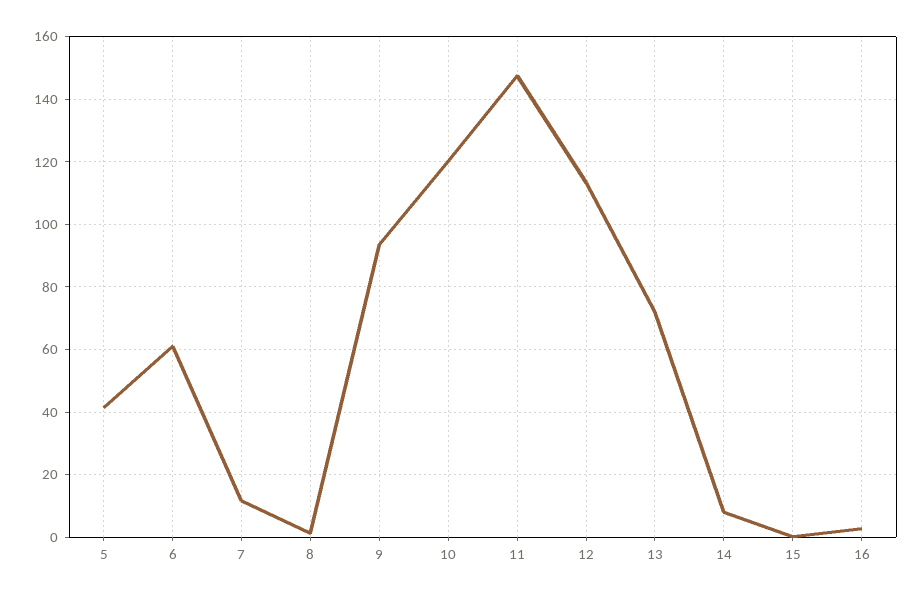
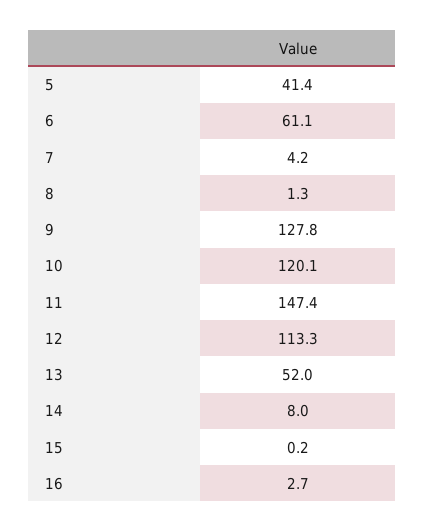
7: 12 -> 4.2
9: 94 -> 127.8
13: 72 -> 52

